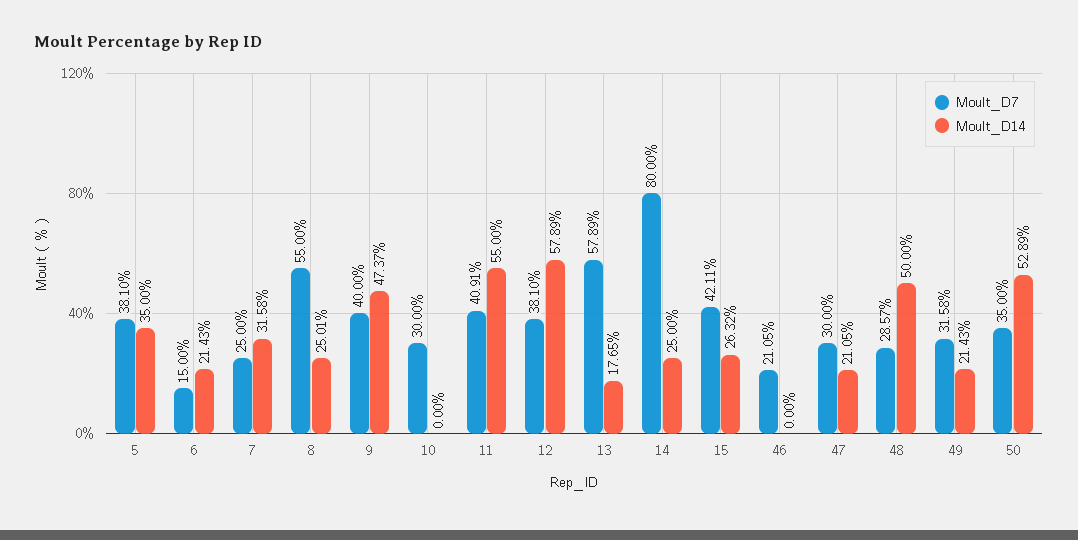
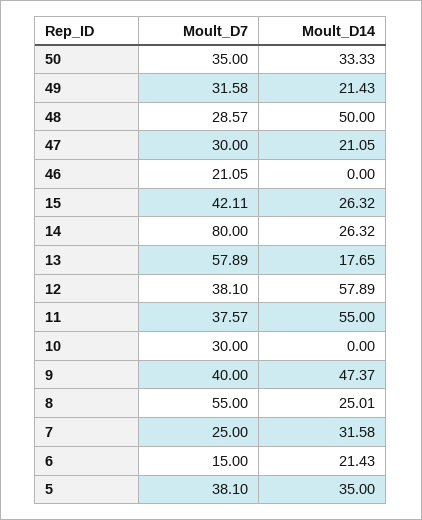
Moult_D7, 11: 40.91 -> 37.57
Moult_D14, 14: 25 -> 26.32
Moult_D14, 50: 52.89 -> 33.33

